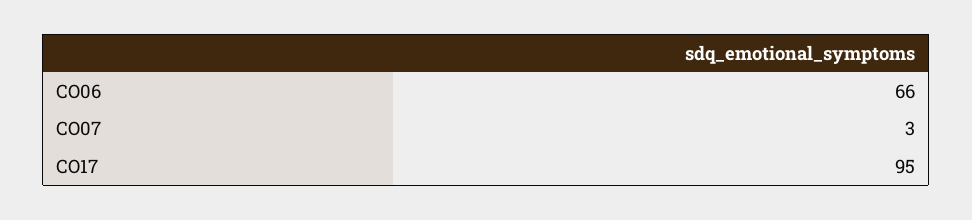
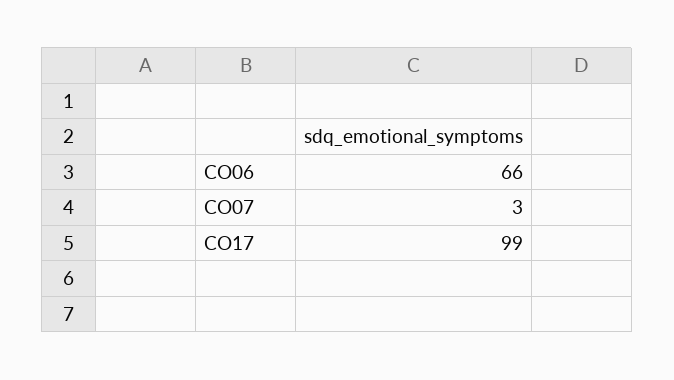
CO17: 95 -> 99

